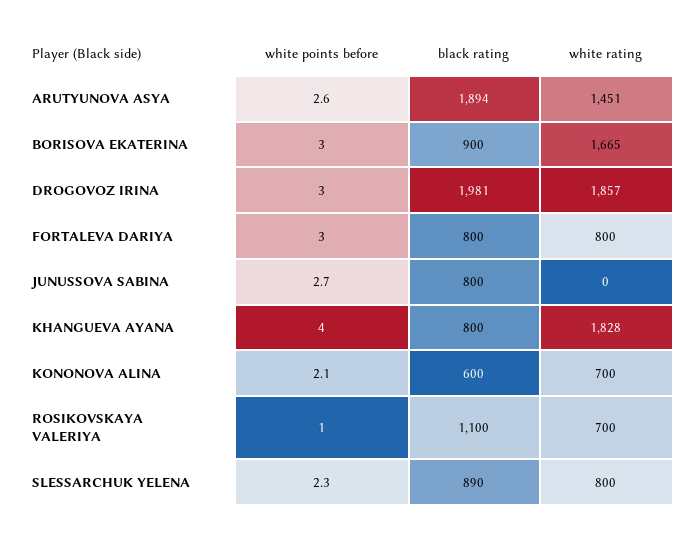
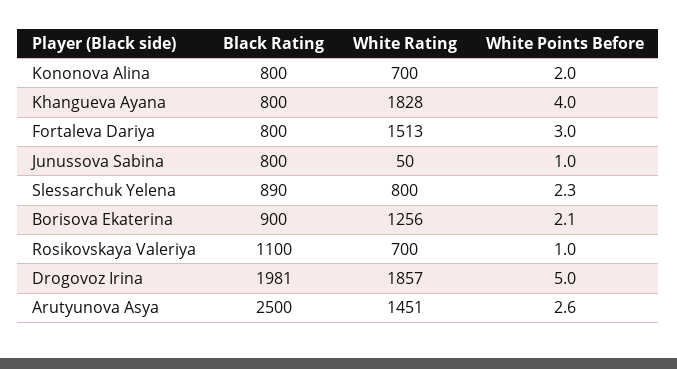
black rating, ARUTYUNOVA ASYA: 1894 -> 2500
white points before, BORISOVA EKATERINA: 3 -> 2.1
white rating, BORISOVA EKATERINA: 1665 -> 1256
white points before, DROGOVOZ IRINA: 3 -> 5
white rating, FORTALEVA DARIYA: 800 -> 1513
white points before, JUNUSSOVA SABINA: 2.7 -> 1
white rating, JUNUSSOVA SABINA: 0 -> 50
white points before, KONONOVA ALINA: 2.1 -> 2
black rating, KONONOVA ALINA: 600 -> 800

